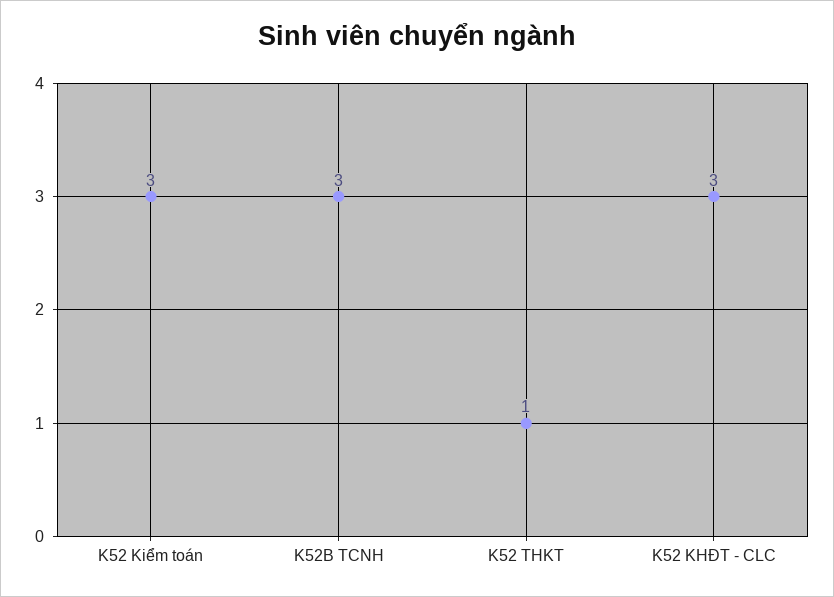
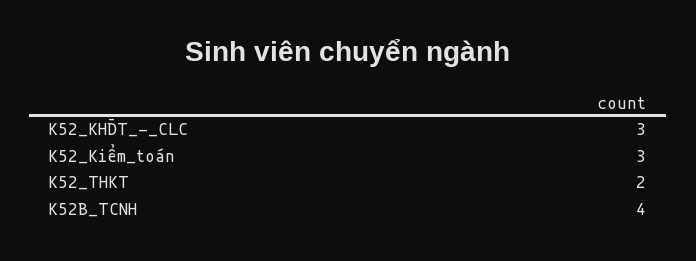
K52B TCNH: 3 -> 4
K52 THKT: 1 -> 2

